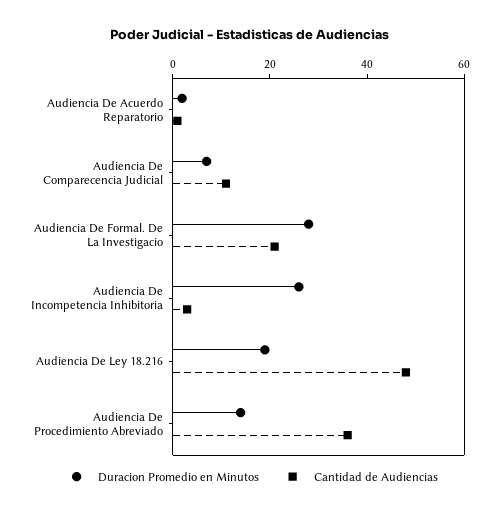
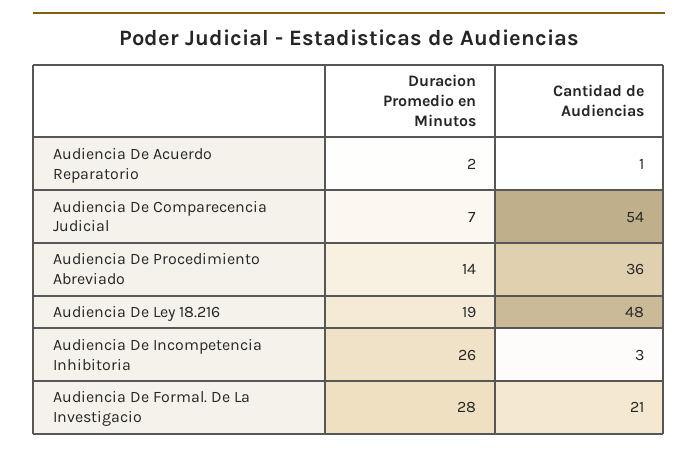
Cantidad de Audiencias, Audiencia De Comparecencia Judicial: 10 -> 54

